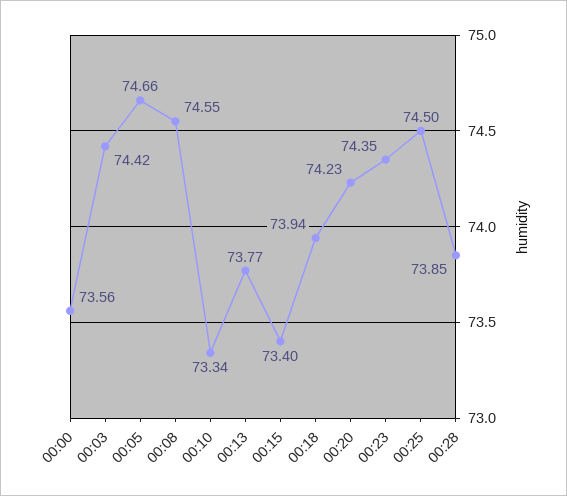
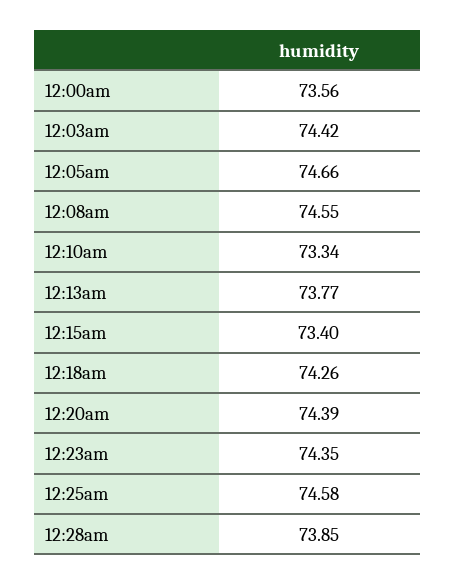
00:18: 73.94 -> 74.26
00:20: 74.23 -> 74.39
00:25: 74.5 -> 74.58

